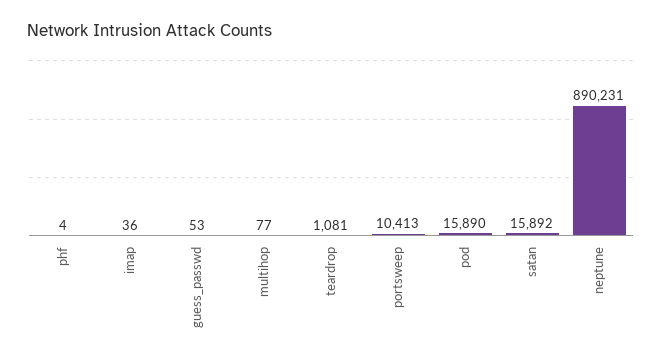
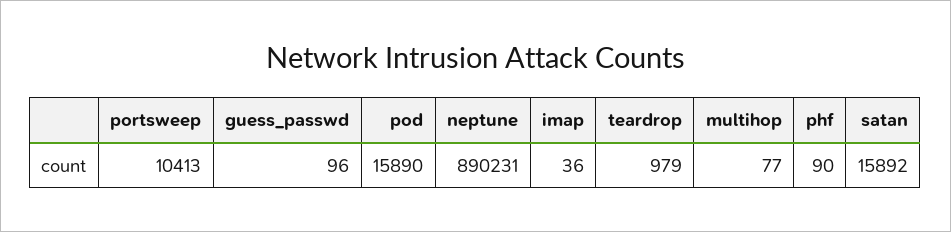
phf: 4 -> 90
guess_passwd: 53 -> 96
teardrop: 1081 -> 979

